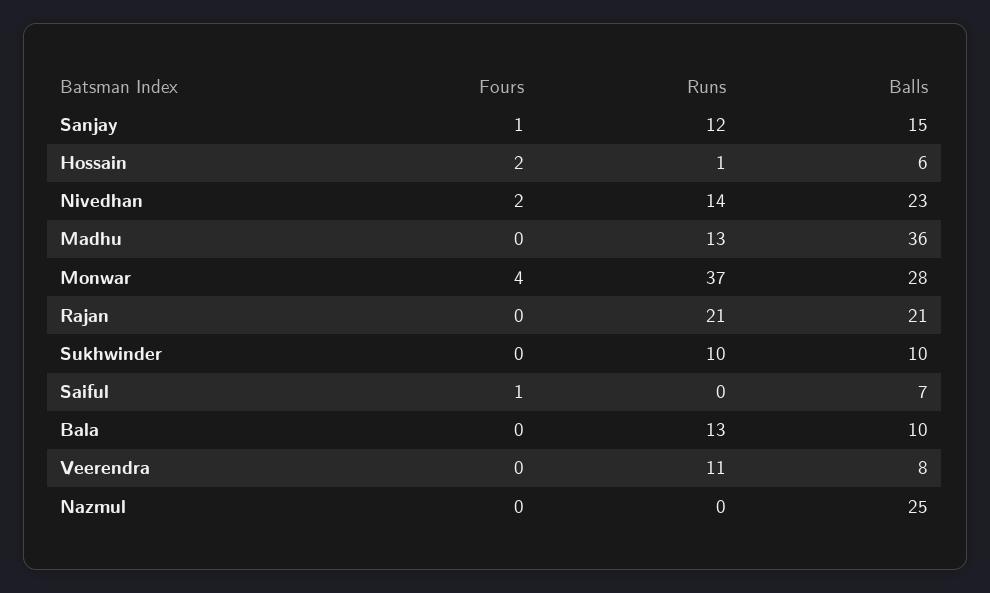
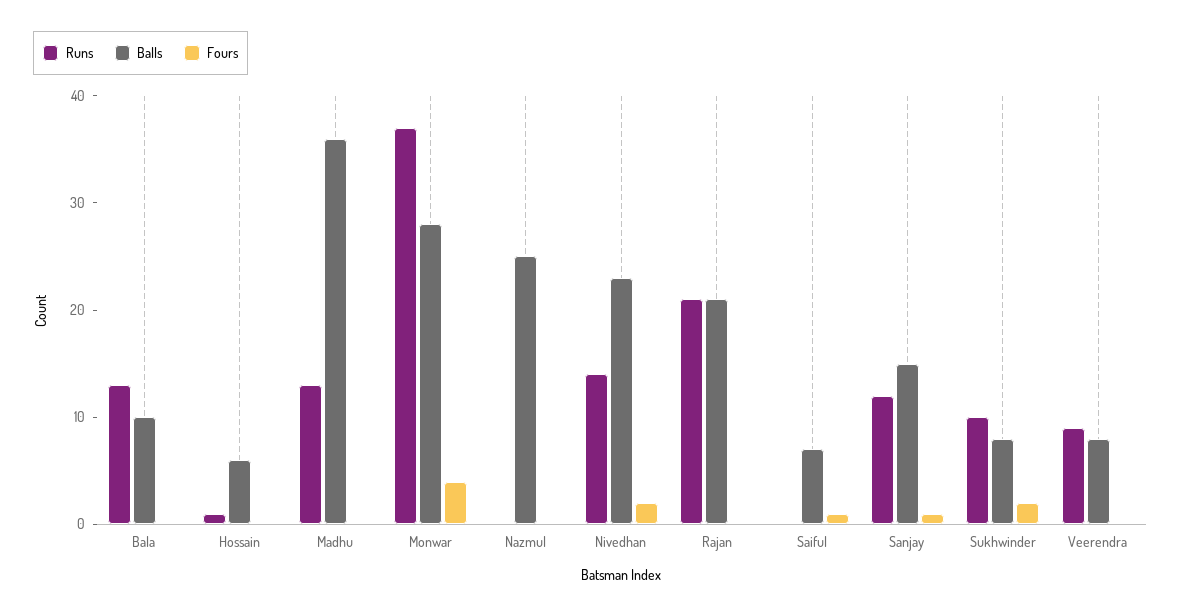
Fours, Hossain: 2 -> 0
Fours, Sukhwinder: 0 -> 2
Balls, Sukhwinder: 10 -> 8
Runs, Veerendra: 11 -> 9

